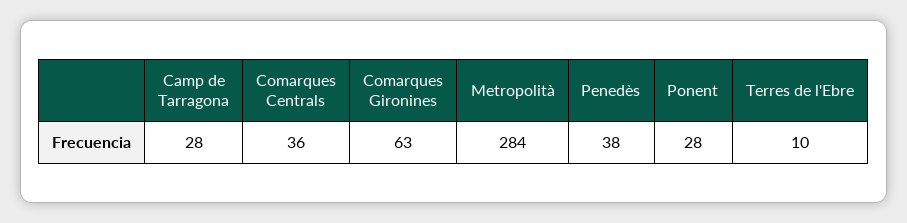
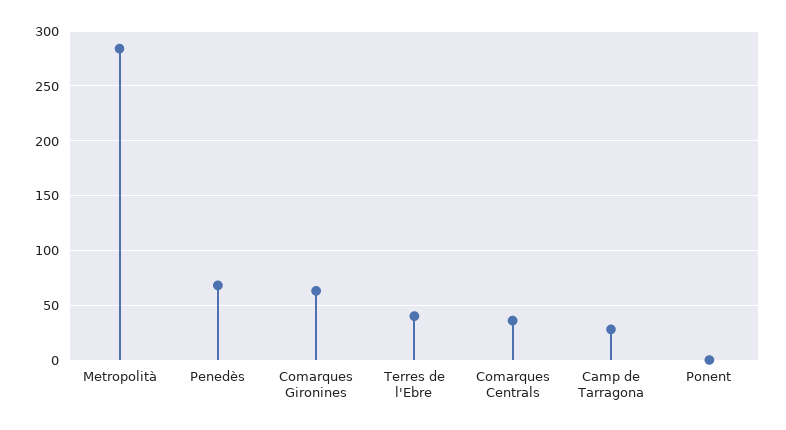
Penedès: 38 -> 70
Ponent: 28 -> 0
Terres de l'Ebre: 10 -> 40

